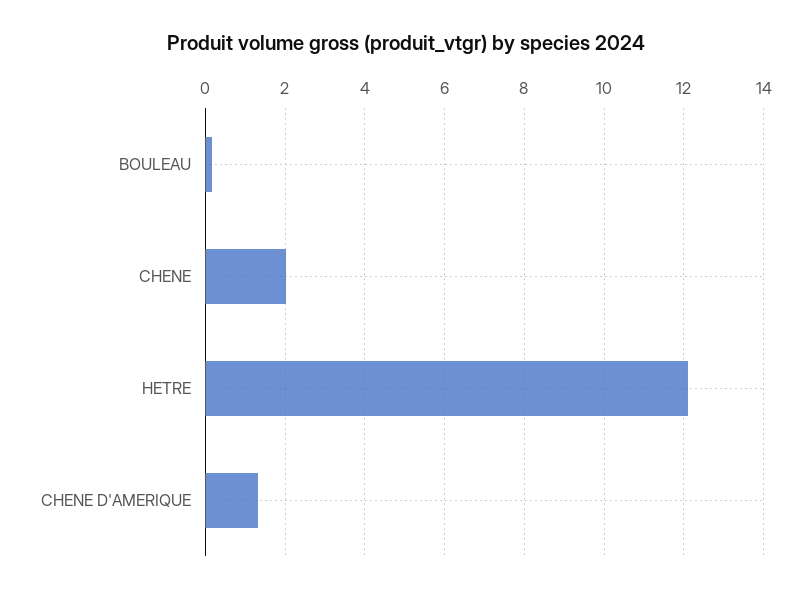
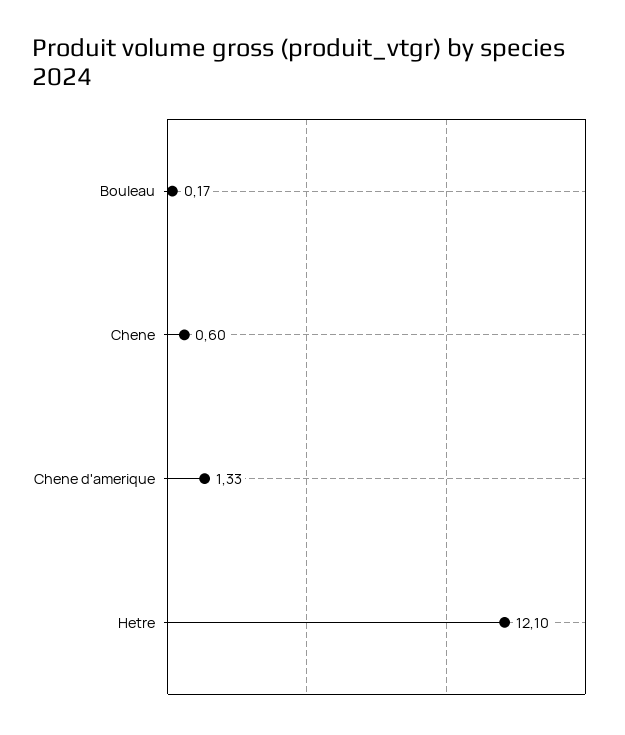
CHENE: 2 -> 0.6

